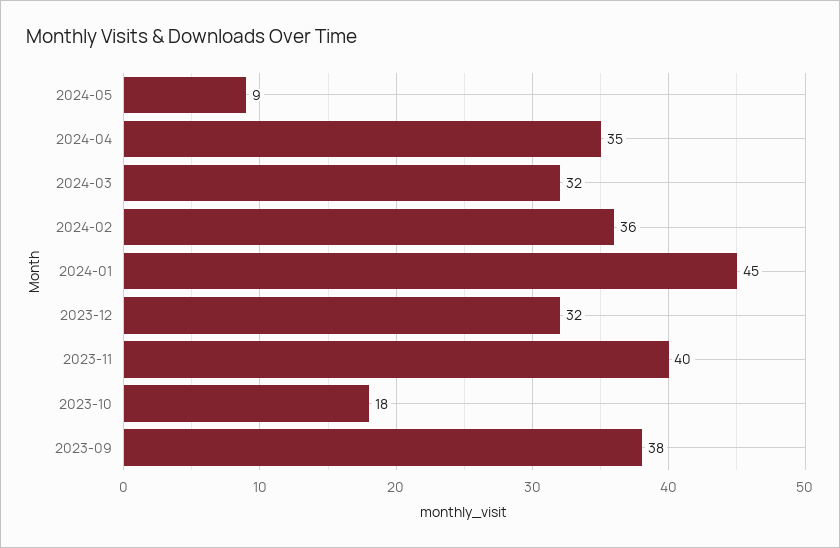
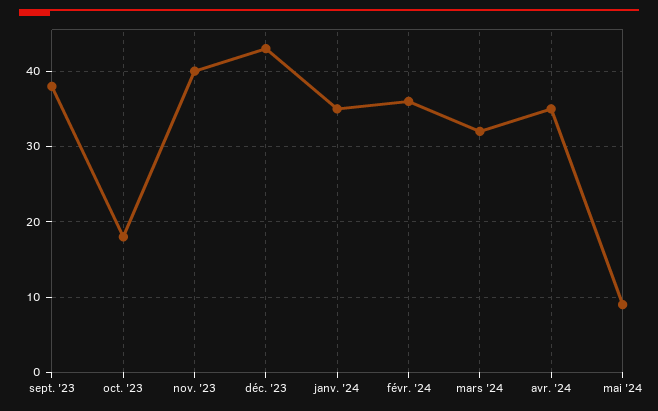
2024-01: 45 -> 35
2023-12: 32 -> 43

